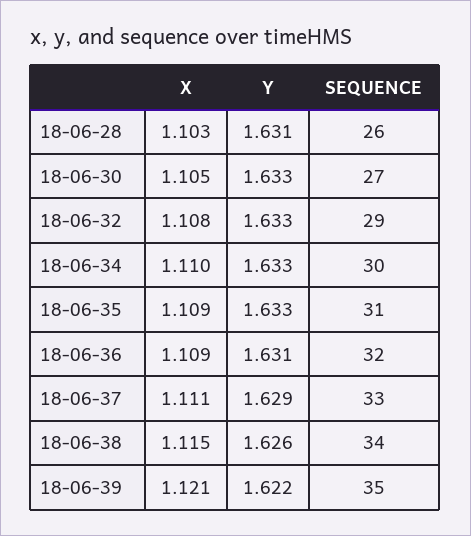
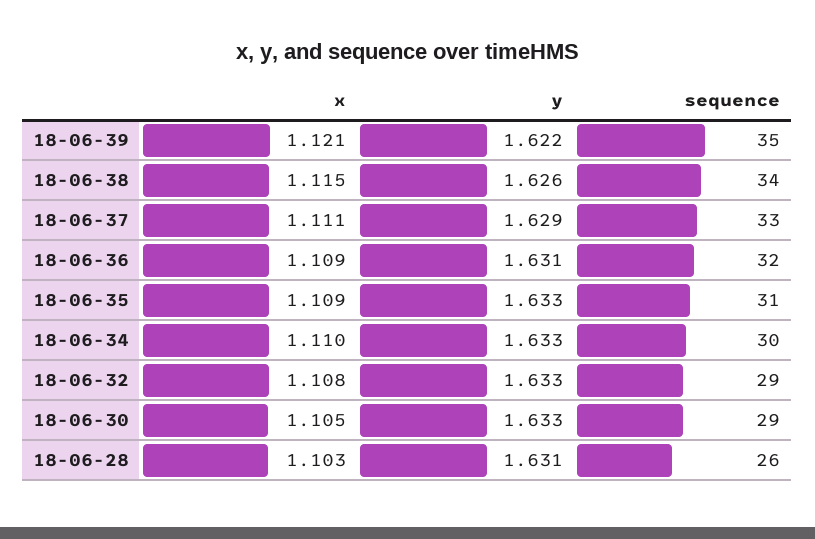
SEQUENCE, 18-06-30: 27 -> 29

